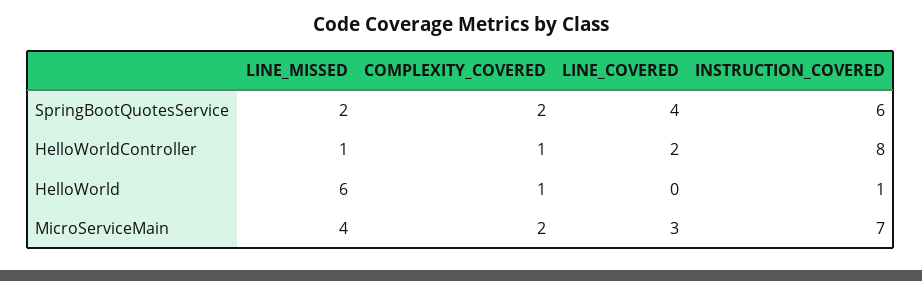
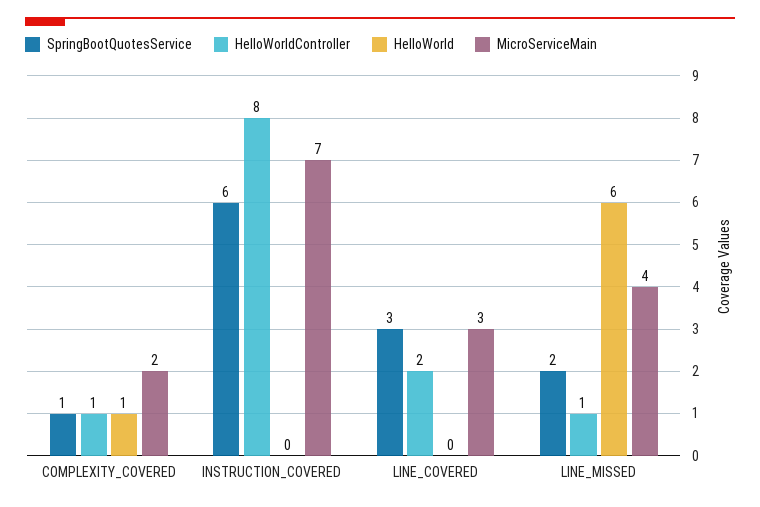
SpringBootQuotesService, COMPLEXITY_COVERED: 2 -> 1
SpringBootQuotesService, LINE_COVERED: 4 -> 3
HelloWorld, INSTRUCTION_COVERED: 1 -> 0

